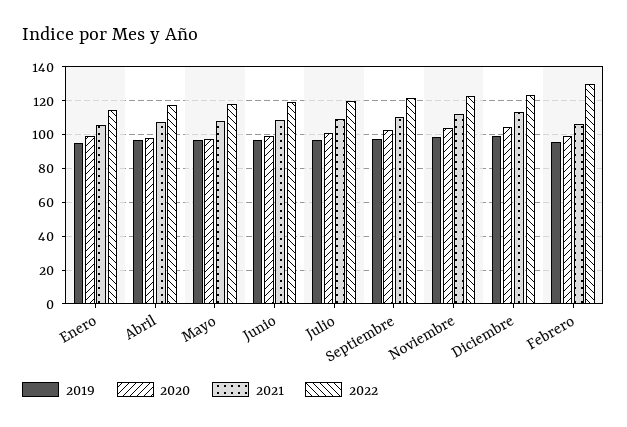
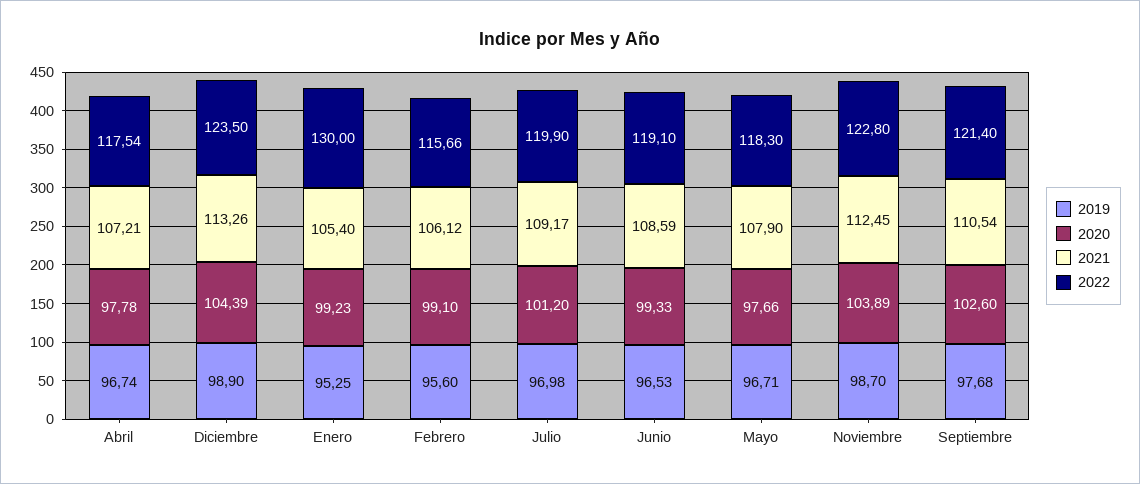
2022, Enero: 115 -> 130
2022, Febrero: 130 -> 115.66

